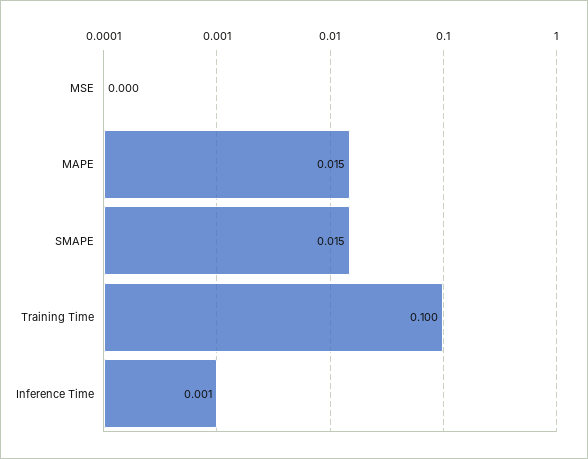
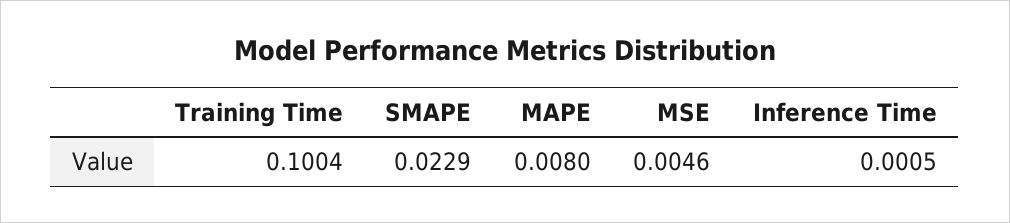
MSE: 0 -> 0.0046
MAPE: 0.015 -> 0.008
SMAPE: 0.015 -> 0.0229

